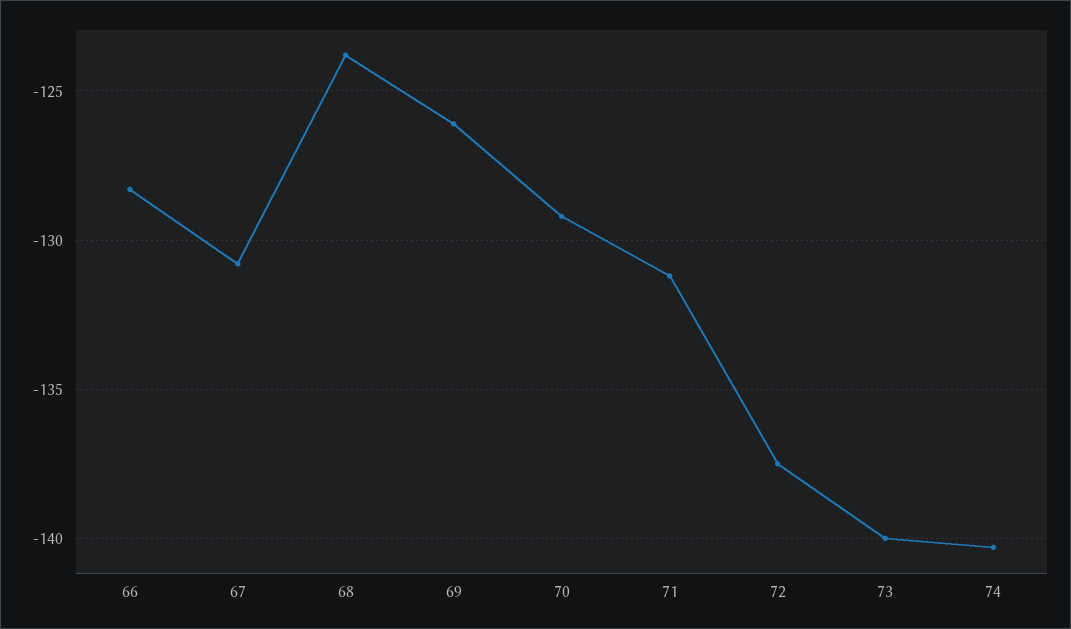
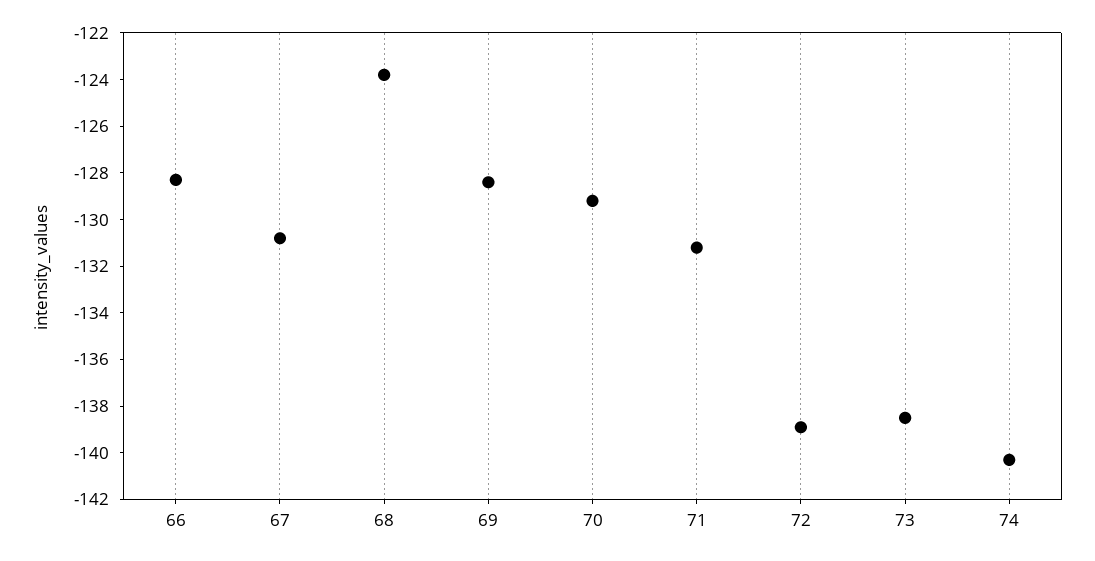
69: -126 -> -128.5
72: -137.5 -> -139
73: -140 -> -138.5

